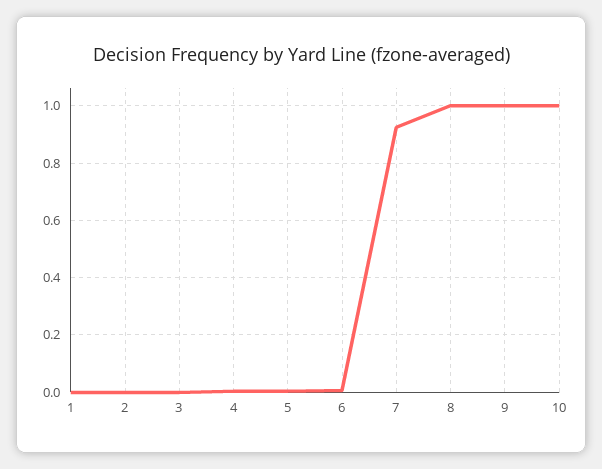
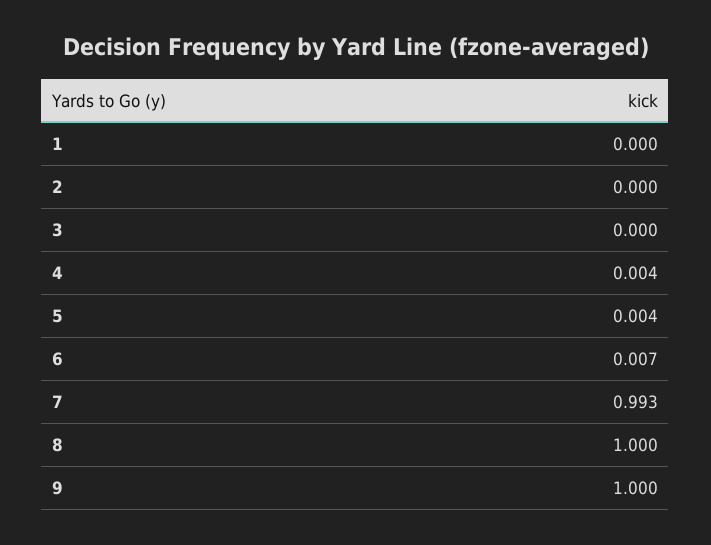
7: 0.925 -> 0.993
10: 1 -> none

